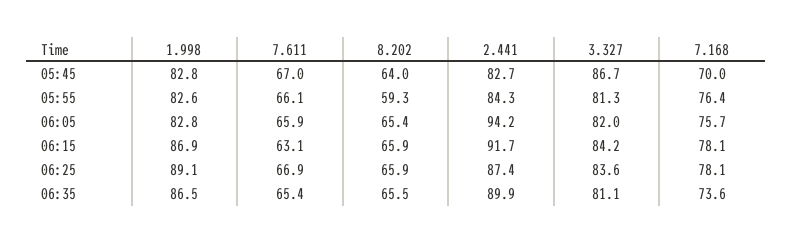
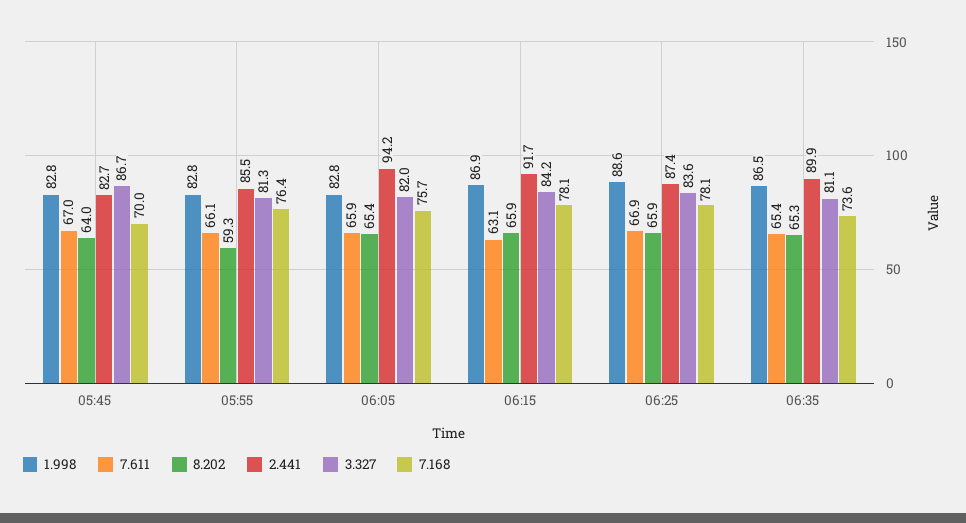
1.998, 05:55: 82.6 -> 82.8
2.441, 05:55: 84.3 -> 85.5
1.998, 06:25: 89.1 -> 88.6
8.202, 06:35: 65.5 -> 65.3

